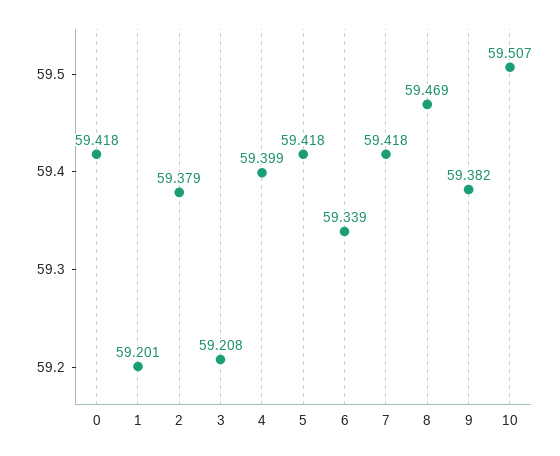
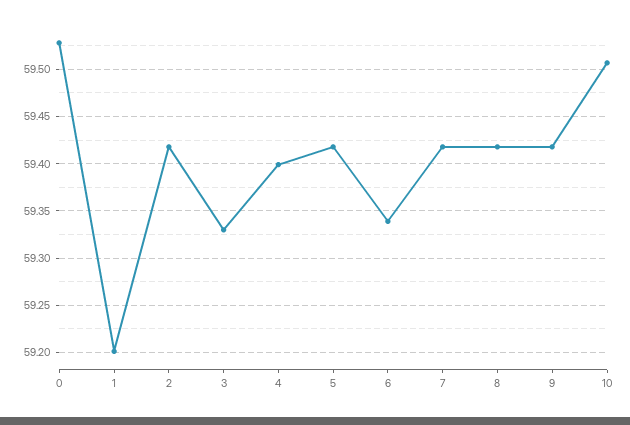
0: 59.418 -> 59.53
2: 59.379 -> 59.42
3: 59.208 -> 59.33
8: 59.469 -> 59.42
9: 59.382 -> 59.42

